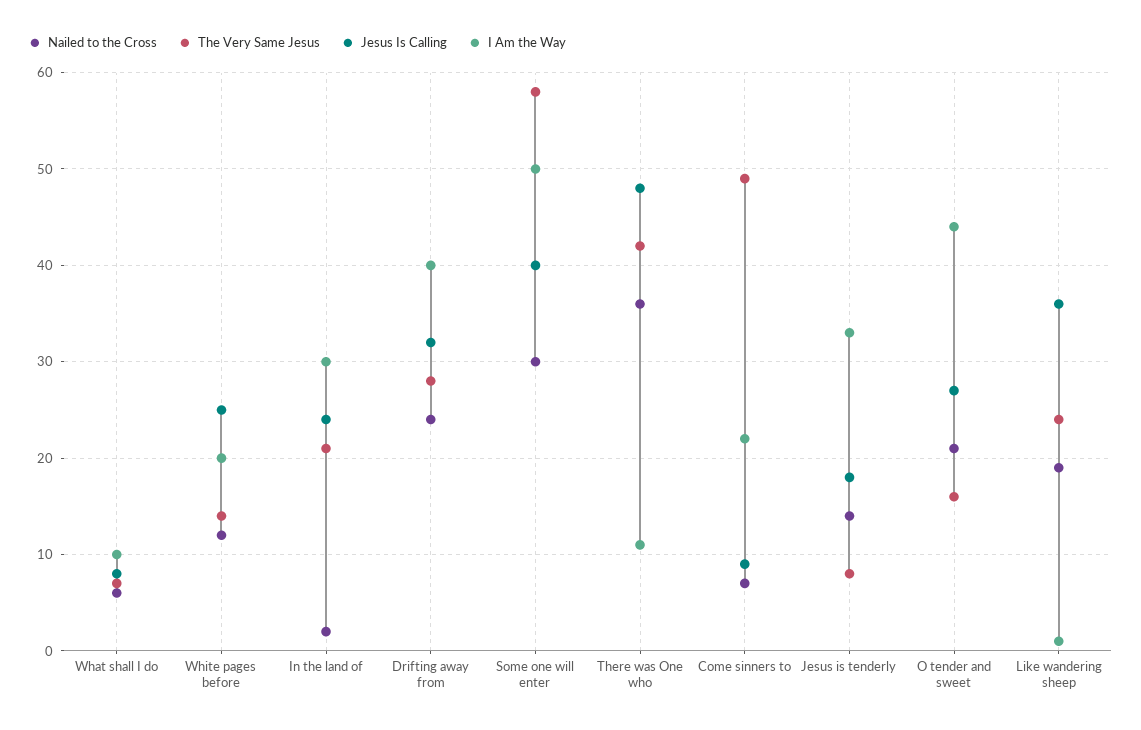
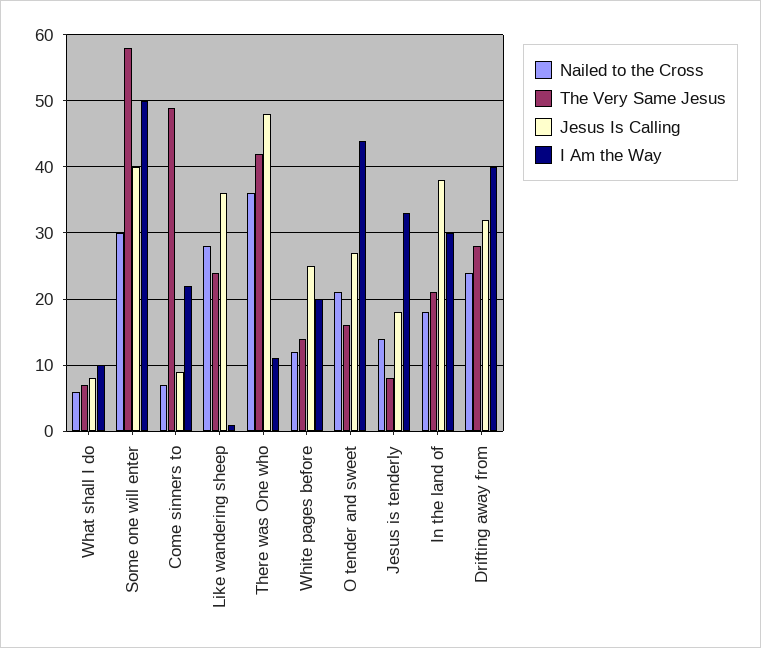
Nailed to the Cross, In the land of: 2 -> 18
Jesus Is Calling, In the land of: 24 -> 38
Nailed to the Cross, Like wandering sheep: 19 -> 28

